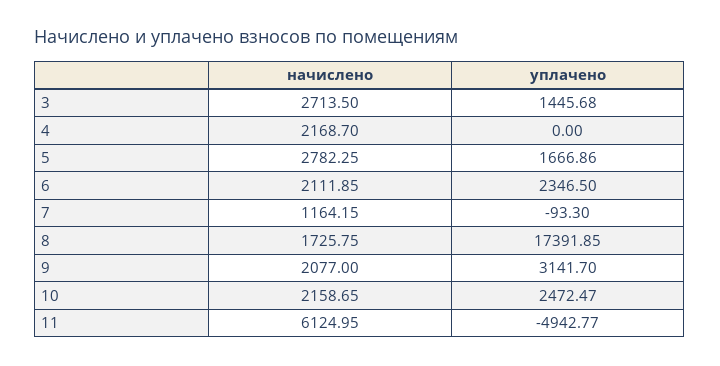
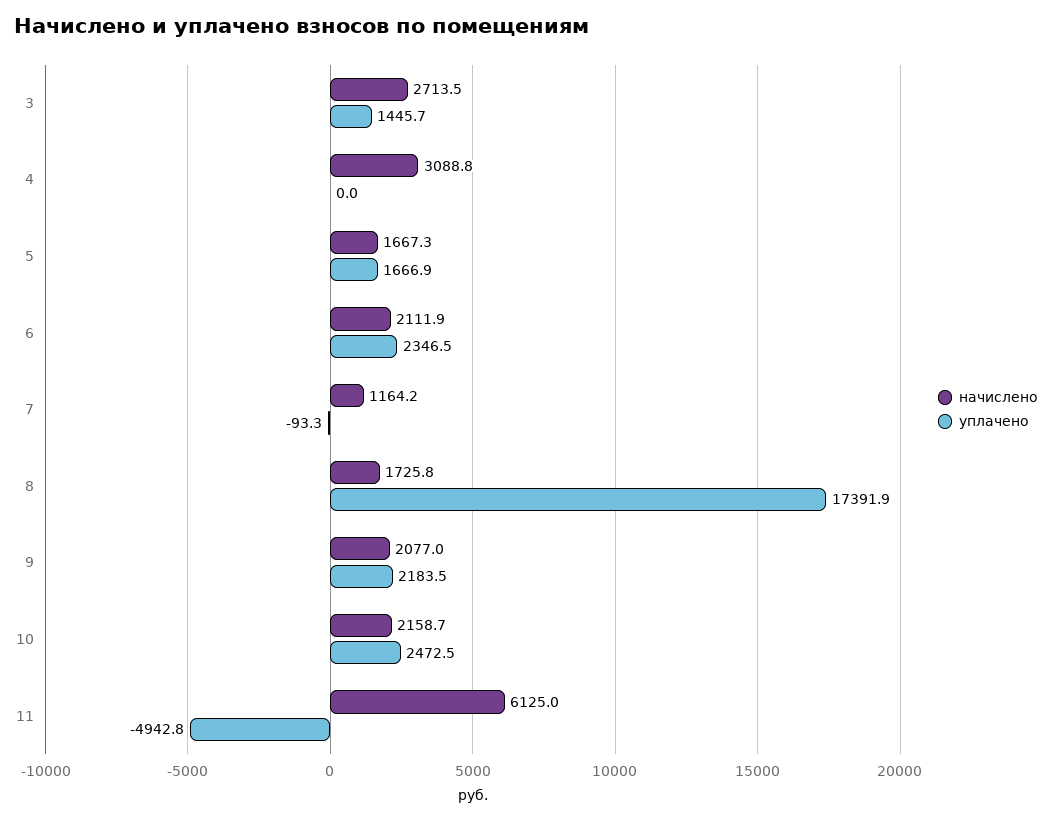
начислено, 4: 2168.7 -> 3088.8
начислено, 5: 2782.25 -> 1667.3
уплачено, 9: 3141.7 -> 2183.5

